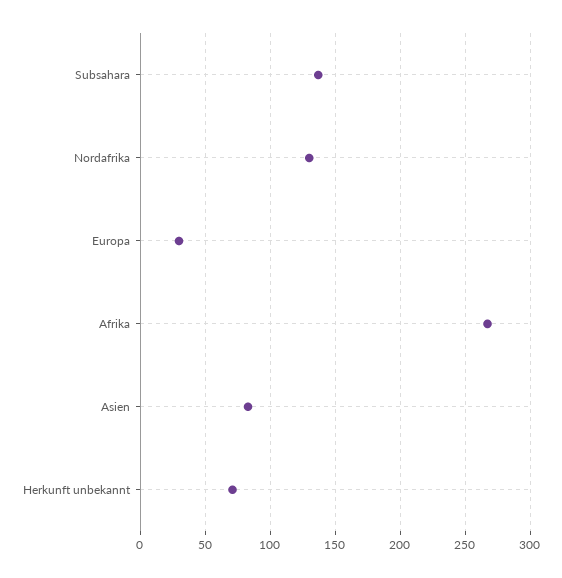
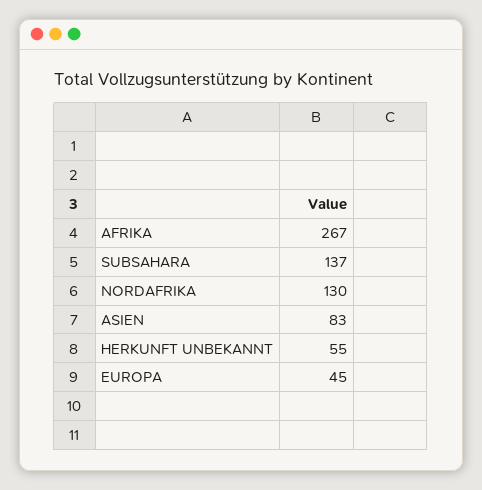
Europa: 30 -> 45
Herkunft unbekannt: 70 -> 55

